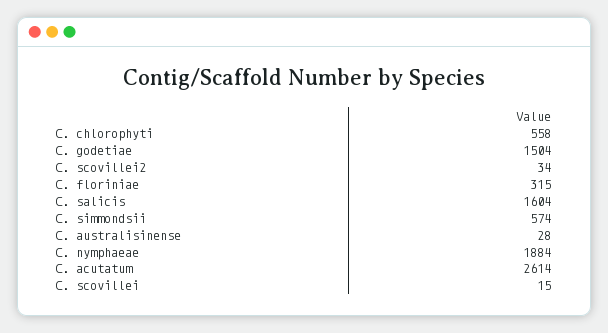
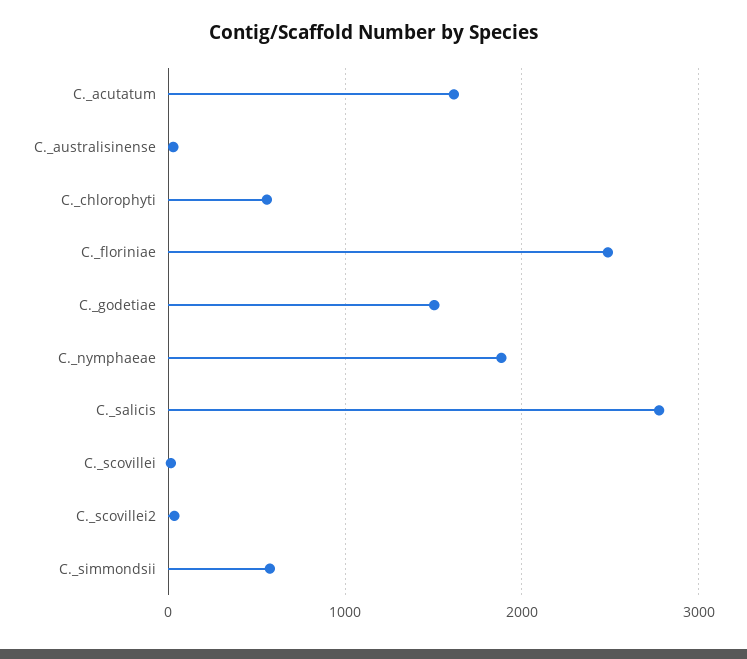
C. floriniae: 315 -> 2500
C. salicis: 1604 -> 2800
C. acutatum: 2614 -> 1600

